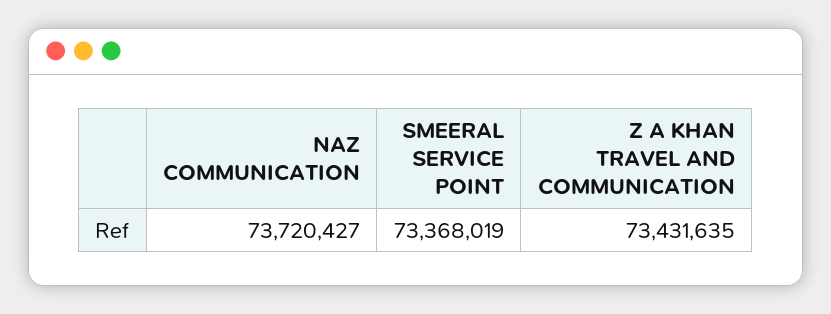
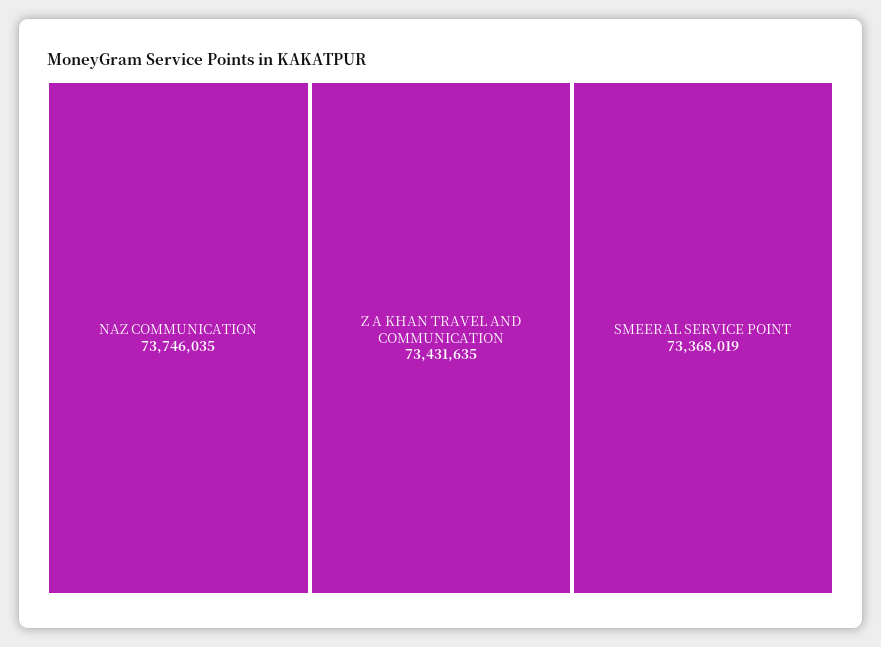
NAZ COMMUNICATION: 73720427 -> 73746035

